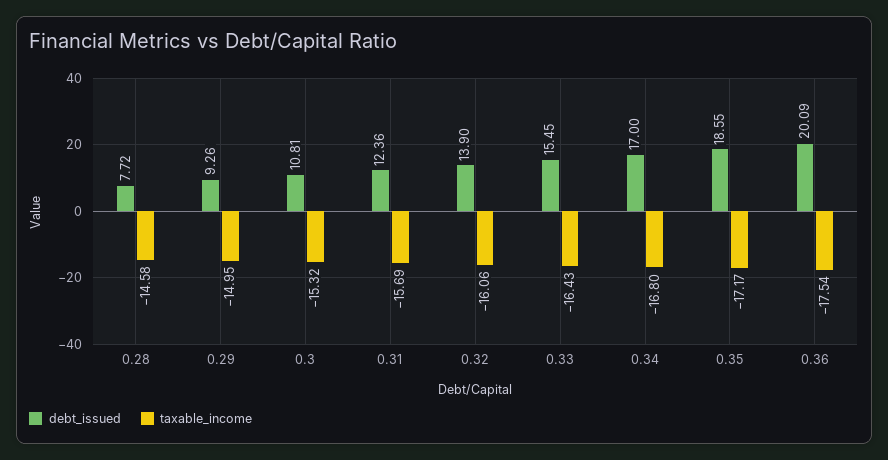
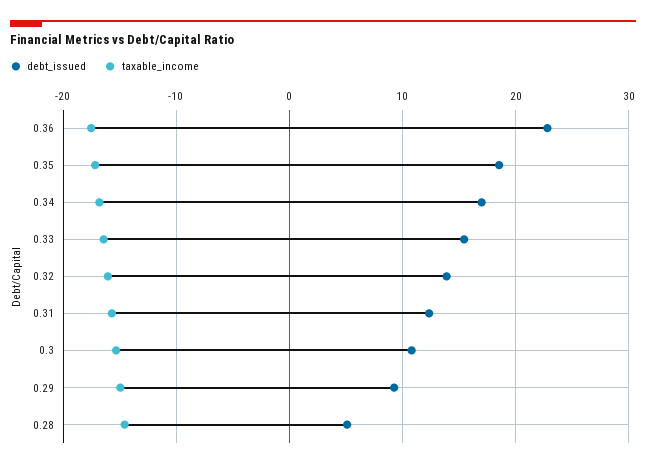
debt_issued, 0.28: 7.72 -> 5
debt_issued, 0.36: 20.09 -> 23

